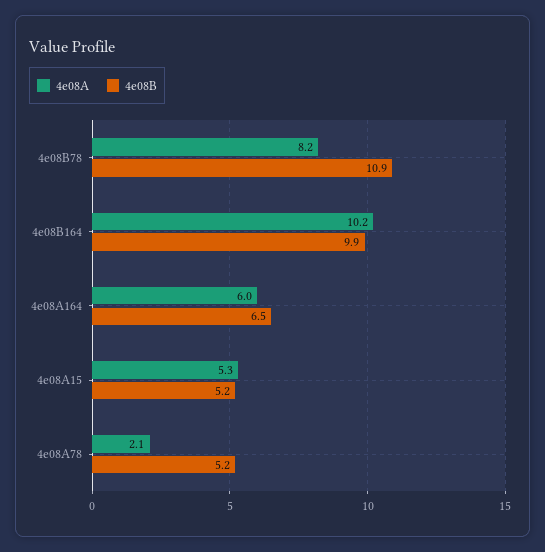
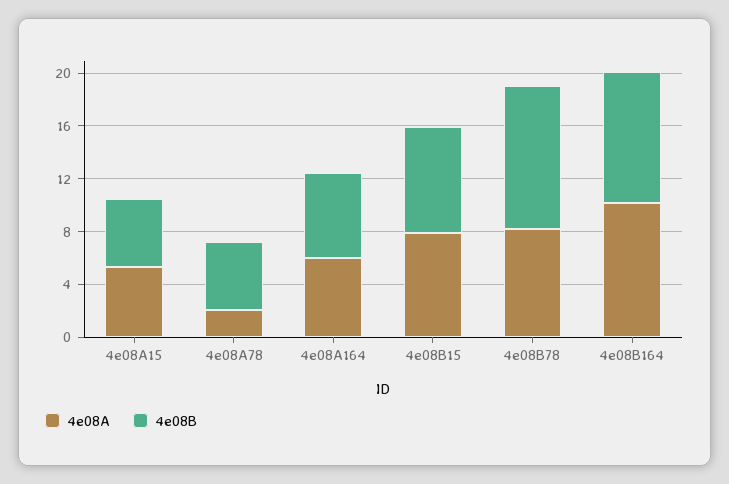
4e08A, 4e08B15: none -> 8
4e08B, 4e08B15: none -> 8

